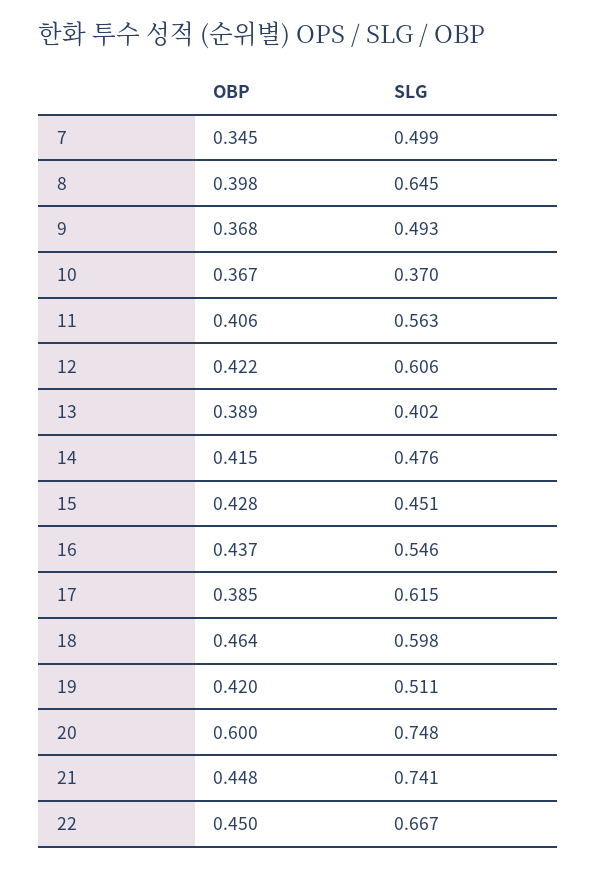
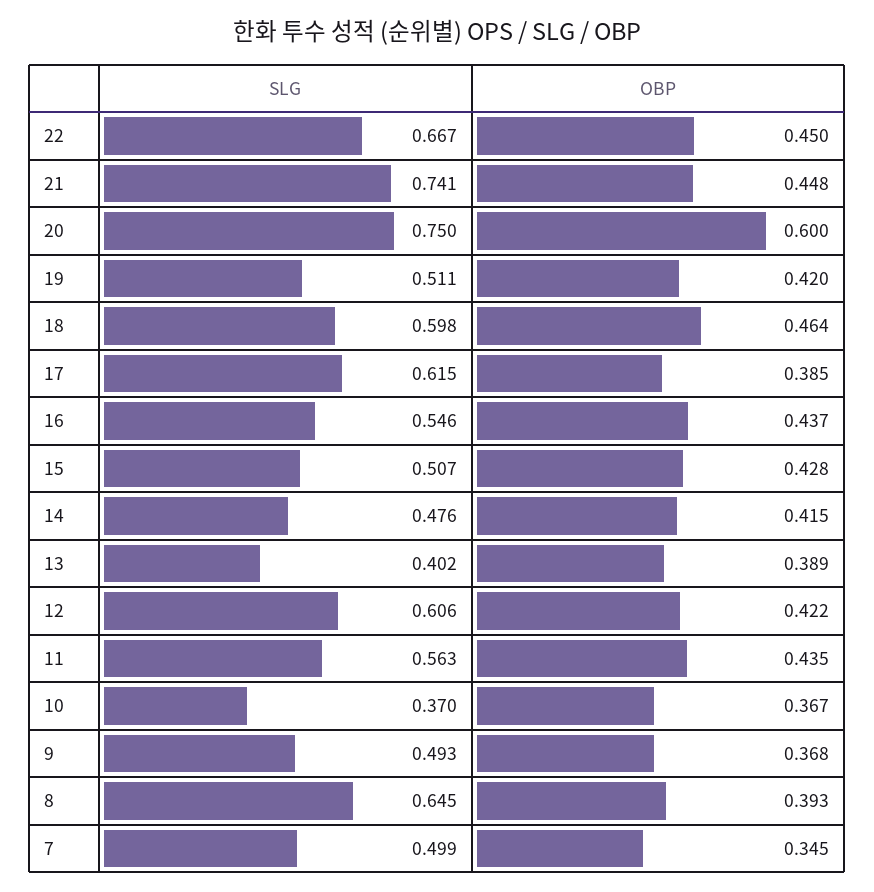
OBP, 8: 0.398 -> 0.393
OBP, 11: 0.406 -> 0.435
SLG, 15: 0.451 -> 0.507
SLG, 20: 0.748 -> 0.75

